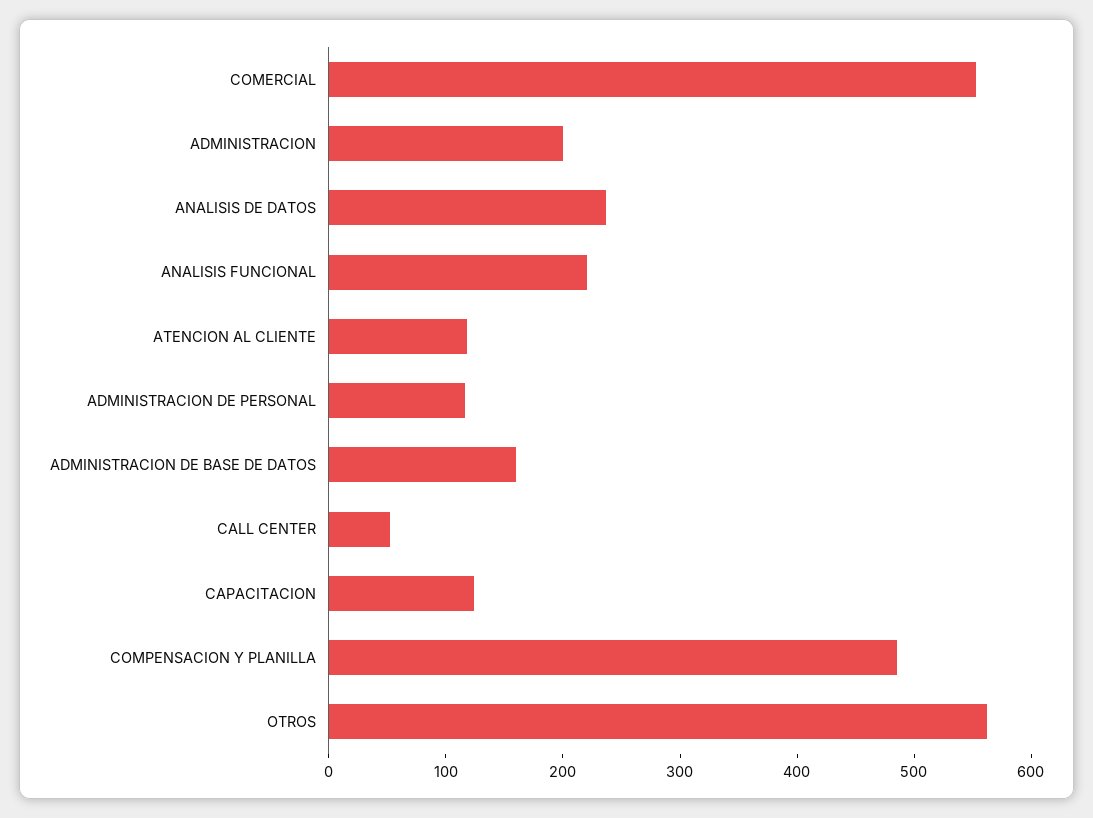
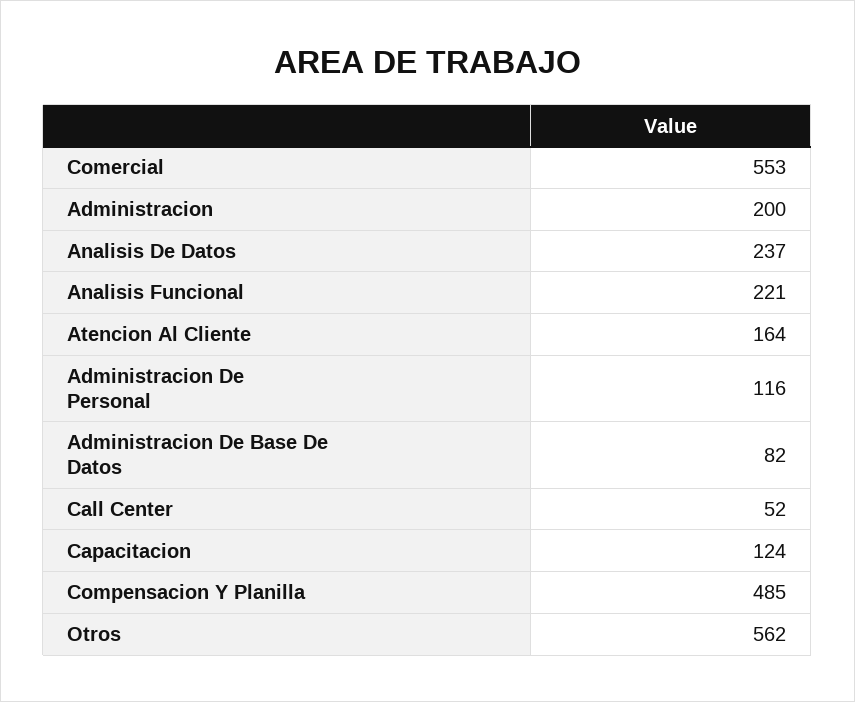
ATENCION AL CLIENTE: 120 -> 164
ADMINISTRACION DE BASE DE DATOS: 160 -> 82

